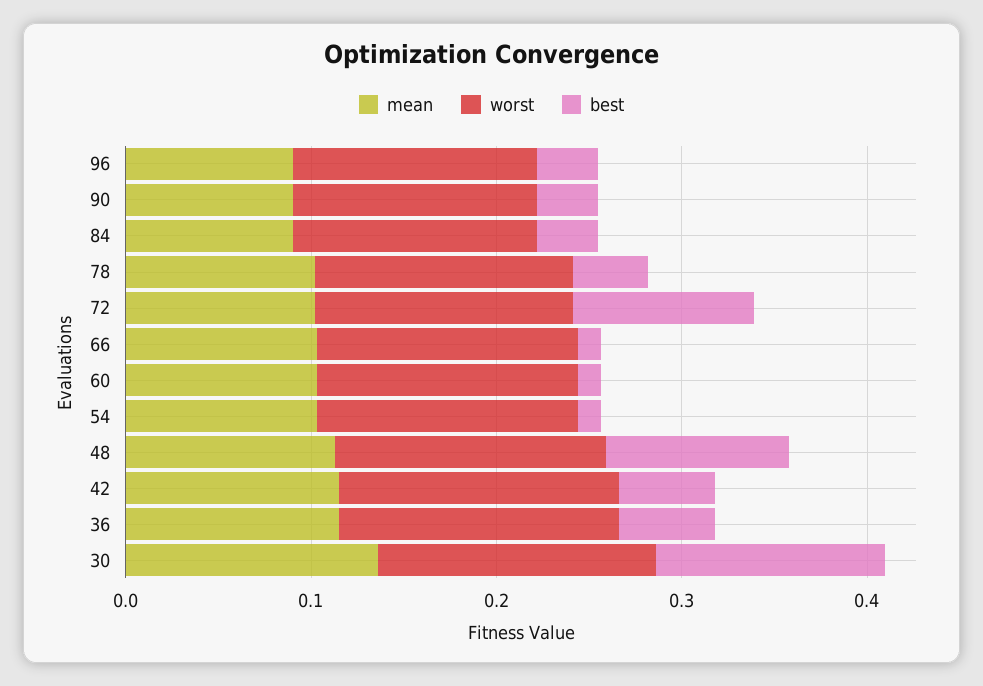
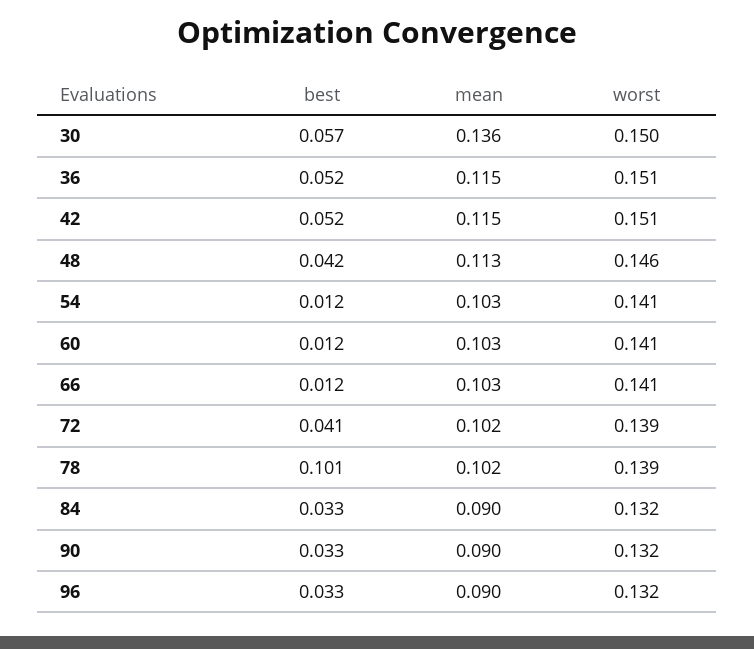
best, 78: 0.04 -> 0.101
best, 72: 0.1 -> 0.041
best, 48: 0.1 -> 0.042
best, 30: 0.12 -> 0.057

